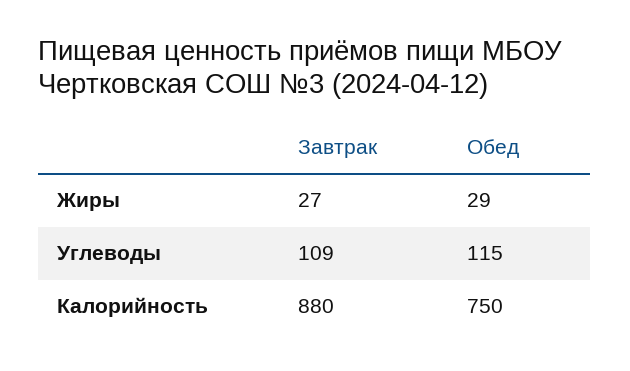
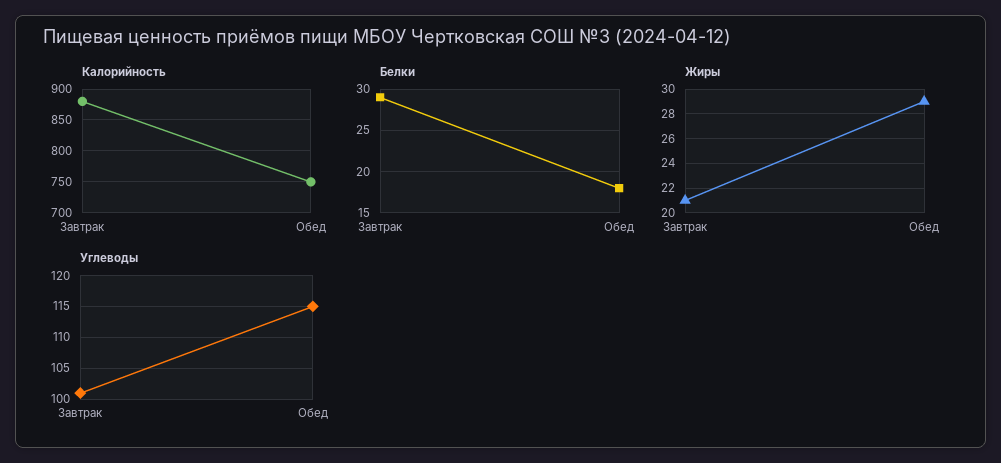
Жиры, Завтрак: 27 -> 21
Углеводы, Завтрак: 109 -> 101
Белки, Завтрак: none -> 29
Белки, Обед: none -> 18

